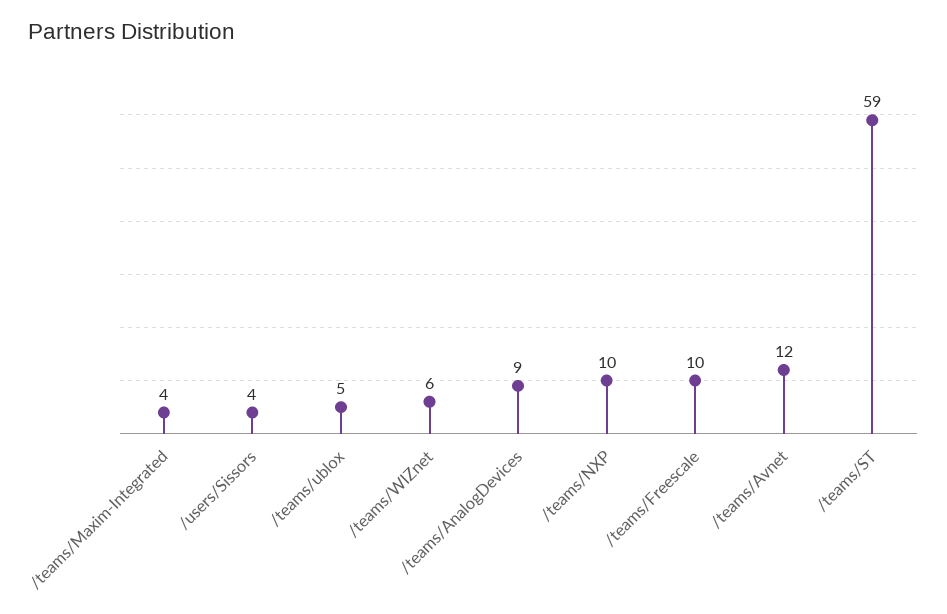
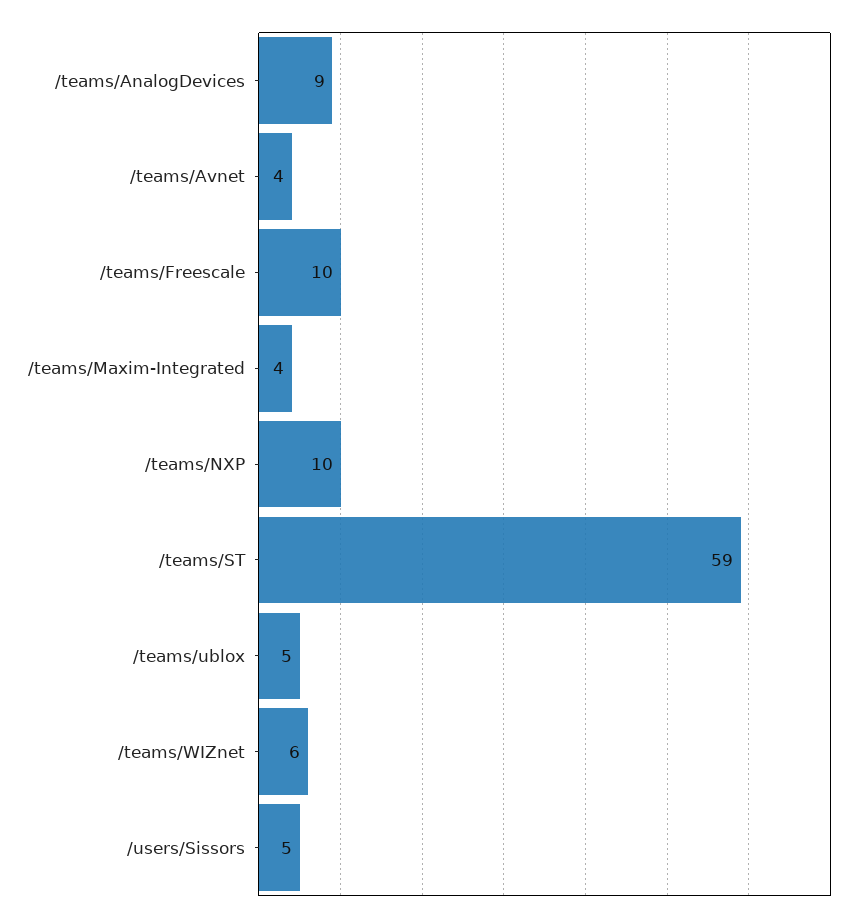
/users/Sissors: 4 -> 5
/teams/Avnet: 12 -> 4

